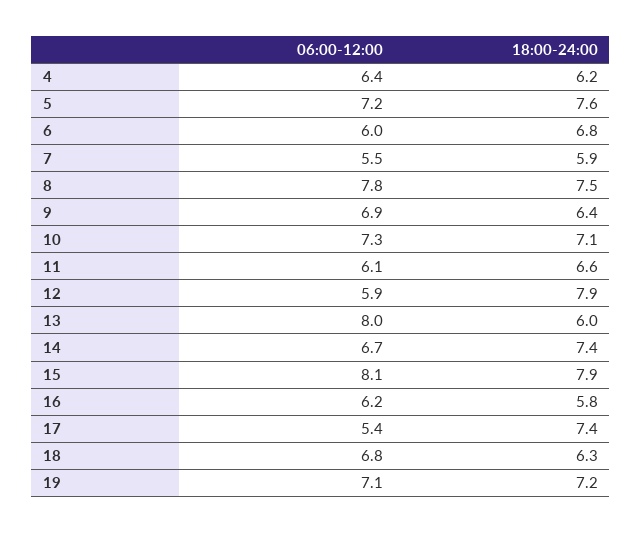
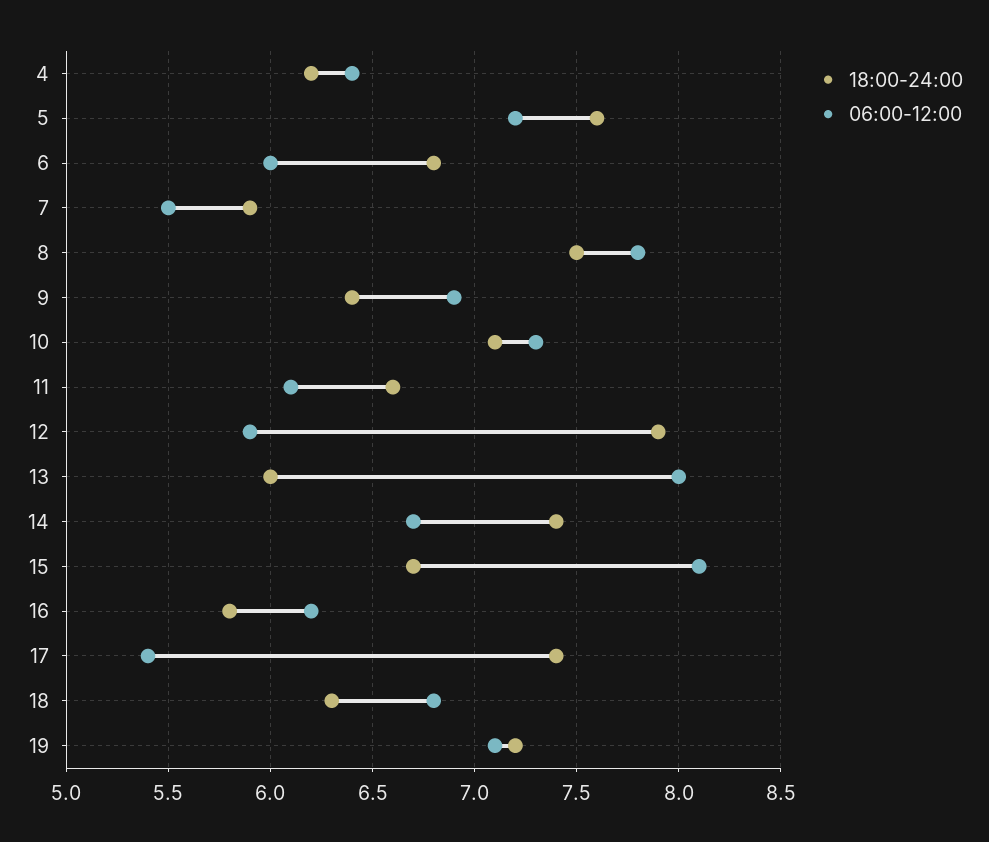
18:00-24:00, 15: 7.9 -> 6.7

